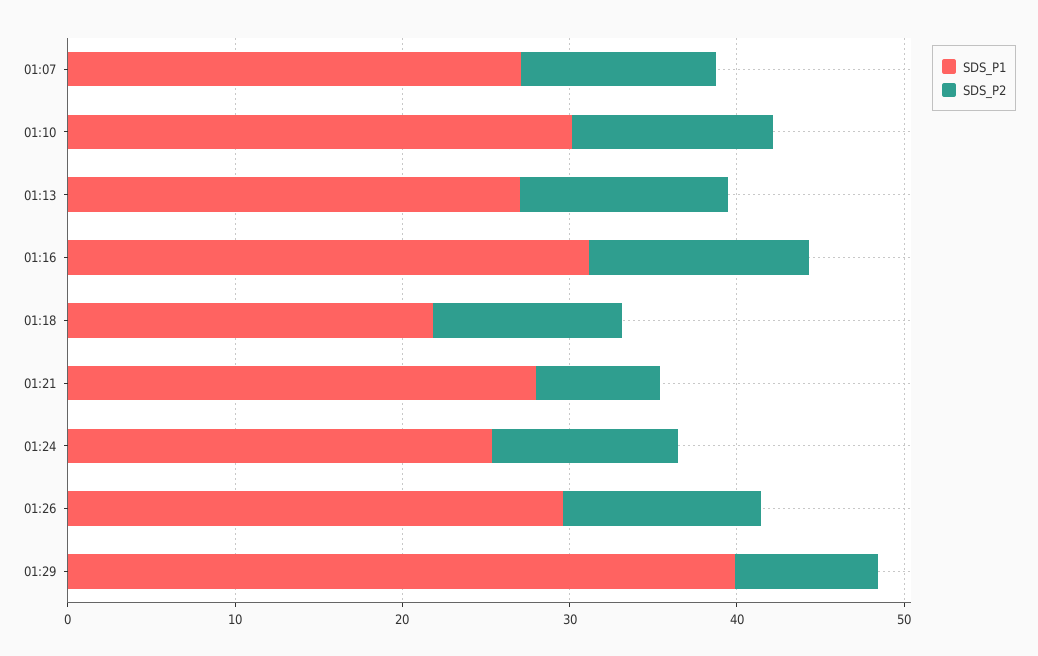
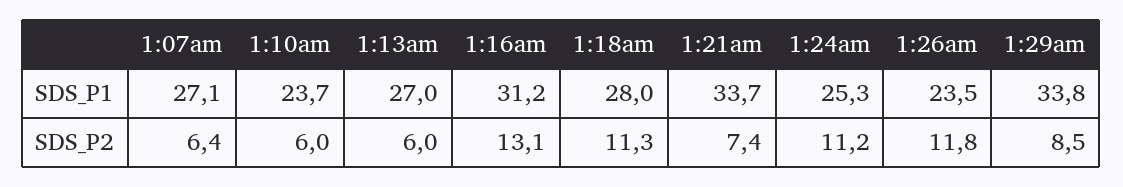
SDS_P2, 01:07: 12 -> 6.4
SDS_P1, 01:10: 30 -> 23.7
SDS_P2, 01:10: 12 -> 6
SDS_P2, 01:13: 12 -> 6
SDS_P1, 01:18: 22 -> 28
SDS_P1, 01:21: 28 -> 33.7
SDS_P1, 01:26: 30 -> 23.5
SDS_P1, 01:29: 40 -> 33.8

